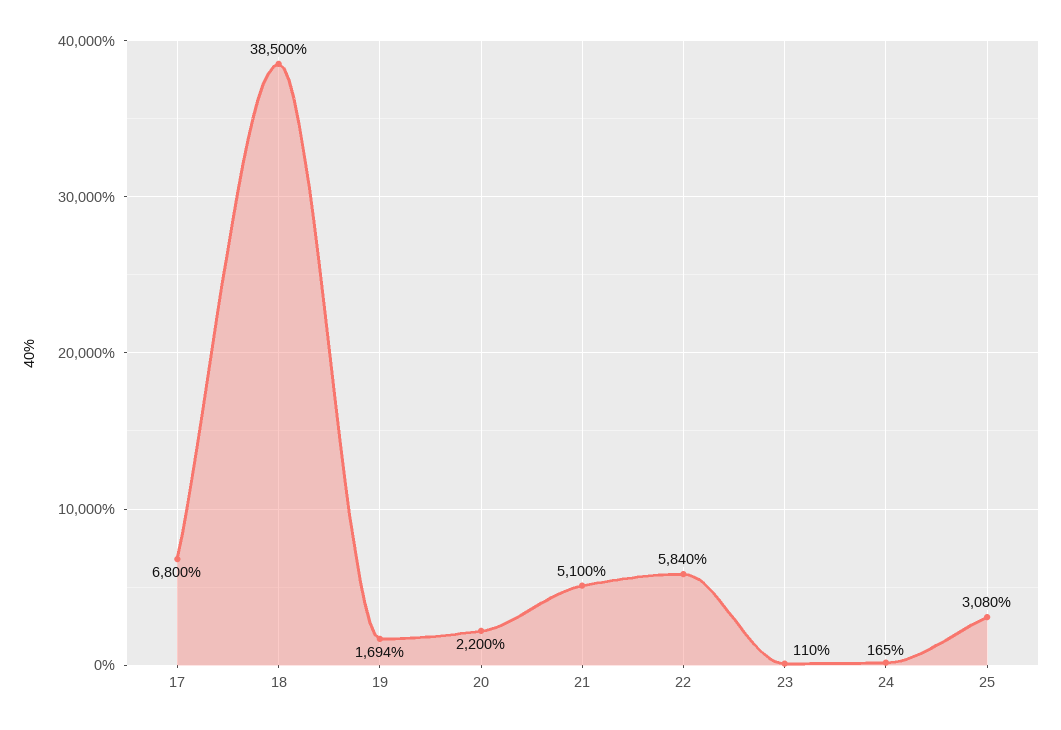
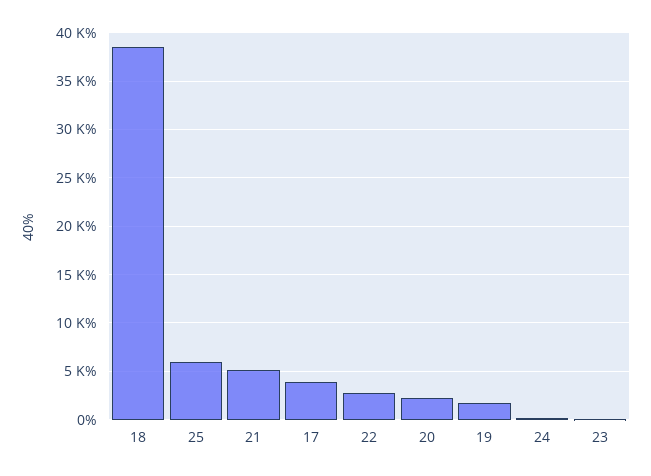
17: 6800 -> 4000
22: 5840 -> 3000
25: 3080 -> 6000

